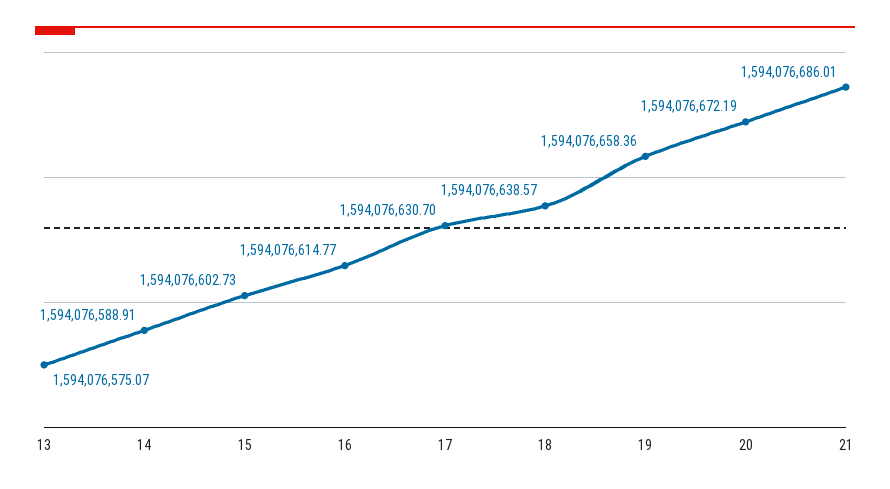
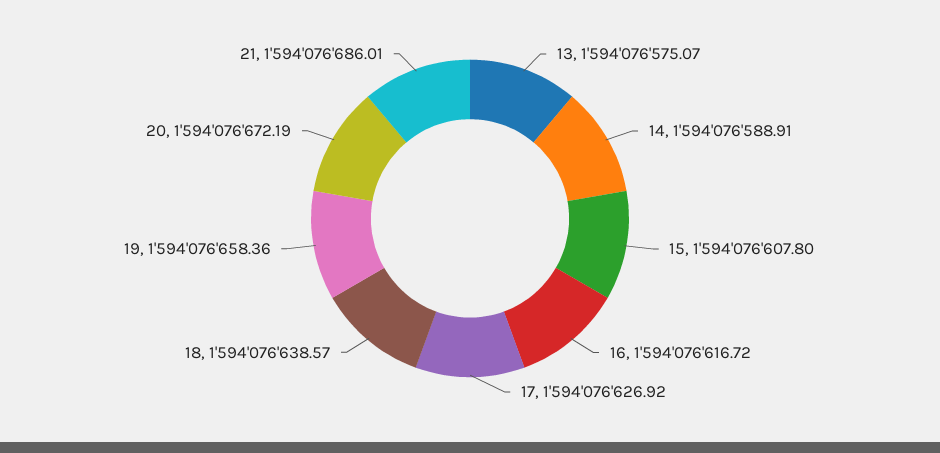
15: 1594076602.73 -> 1594076607.8
16: 1594076614.77 -> 1594076616.72
17: 1594076630.7 -> 1594076626.92

